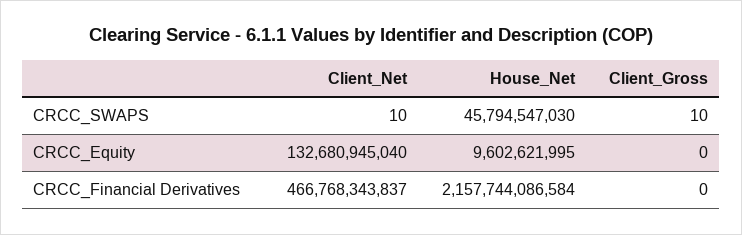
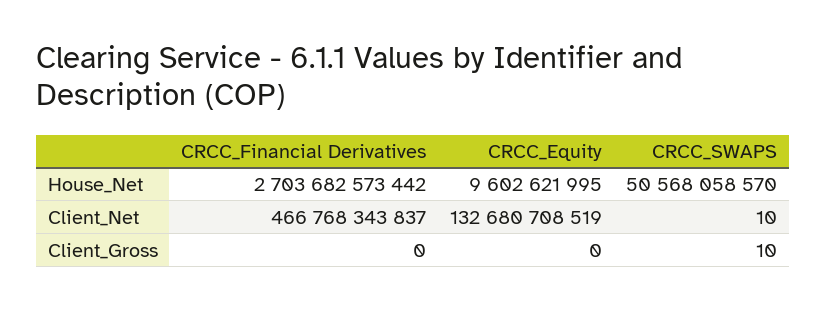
House_Net, CRCC_SWAPS: 45794547030 -> 50568058570
Client_Net, CRCC_Equity: 132680945040 -> 132680708519
House_Net, CRCC_Financial Derivatives: 2157744086584 -> 2703682573442

